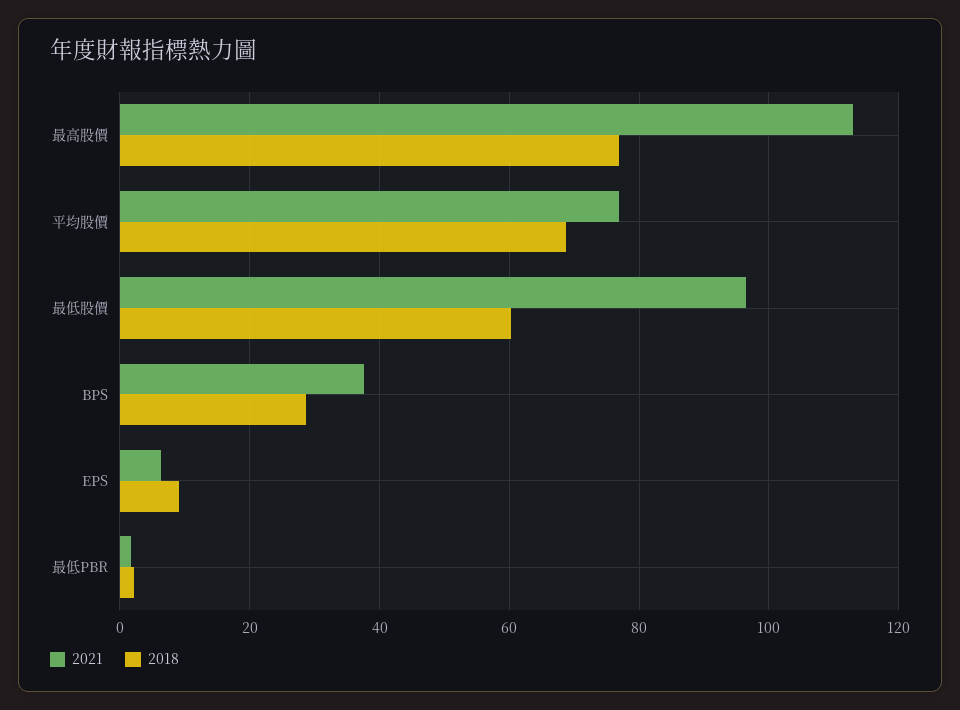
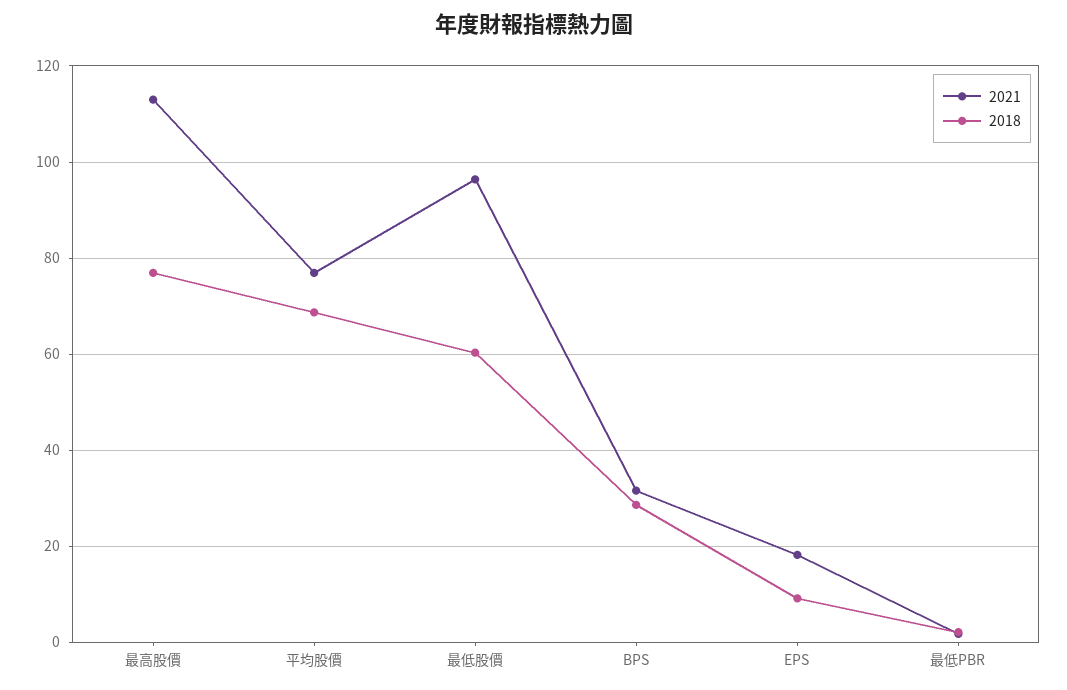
2021, BPS: 38 -> 32
2021, EPS: 6 -> 18

